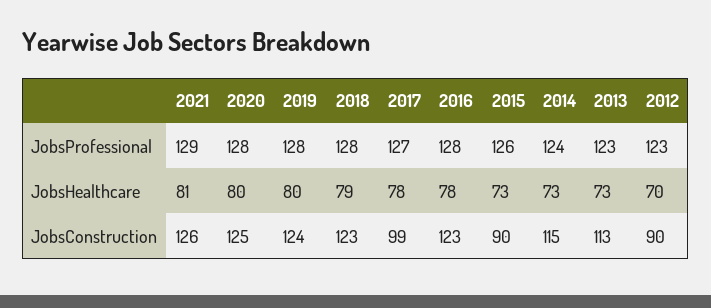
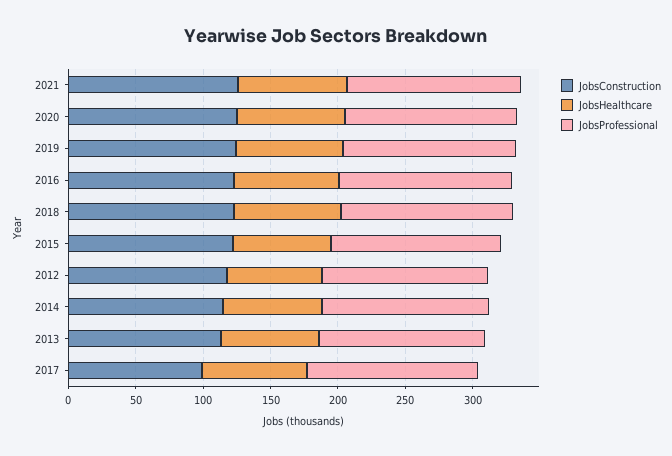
JobsConstruction, 2015: 90 -> 120
JobsConstruction, 2012: 90 -> 120

